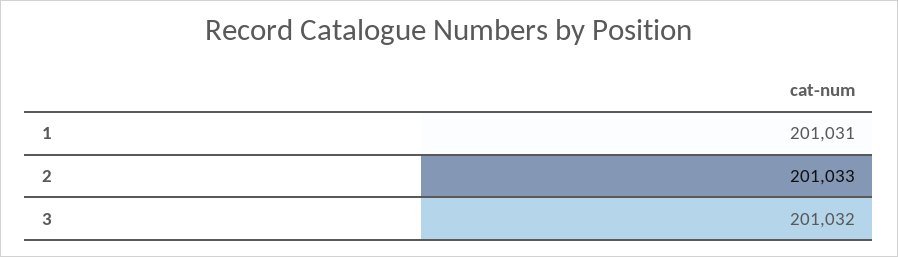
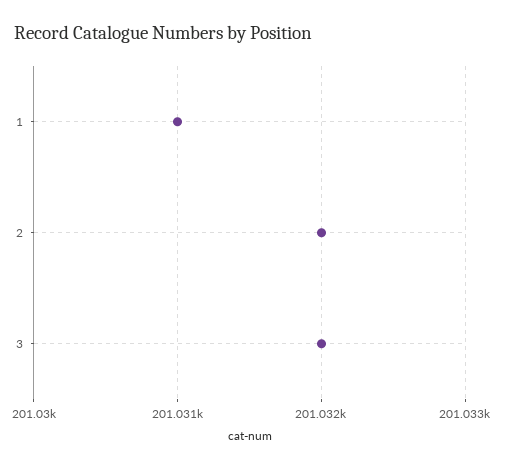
2: 201033 -> 201032

